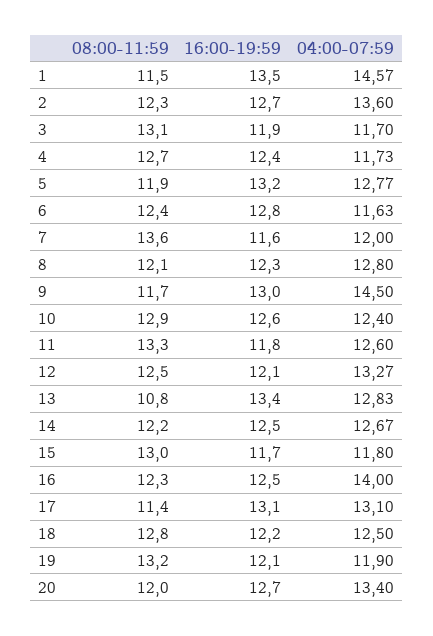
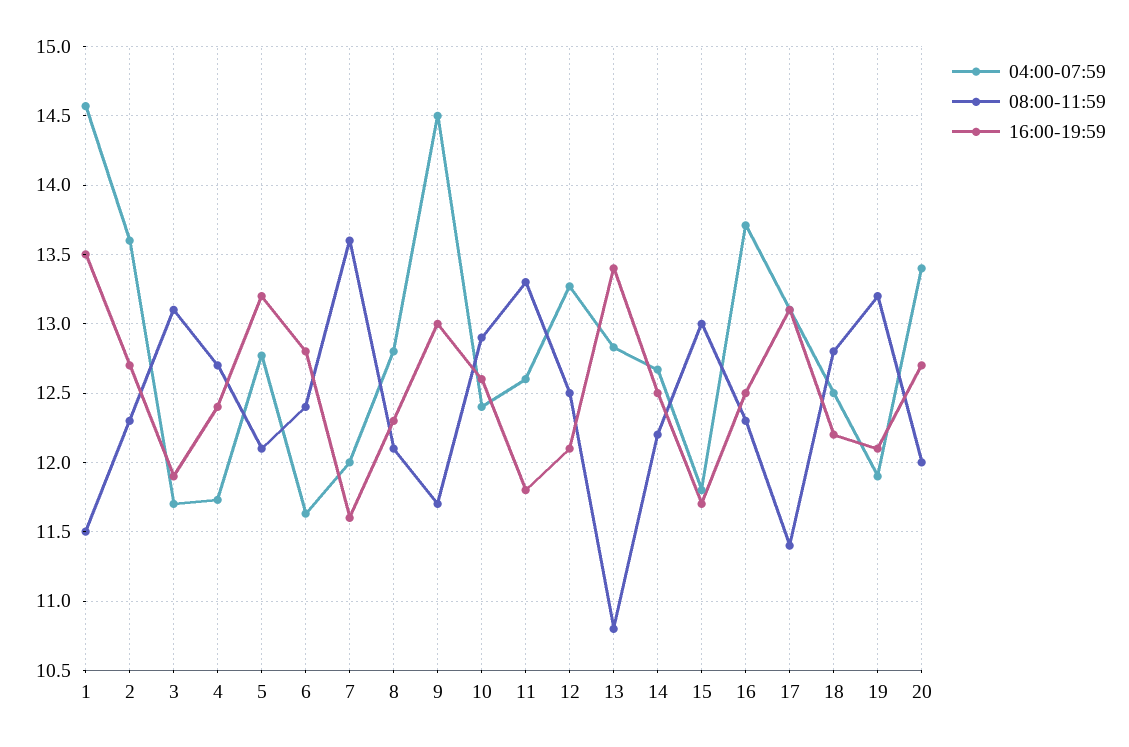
08:00-11:59, 5: 11.9 -> 12.1
04:00-07:59, 16: 14 -> 13.7

